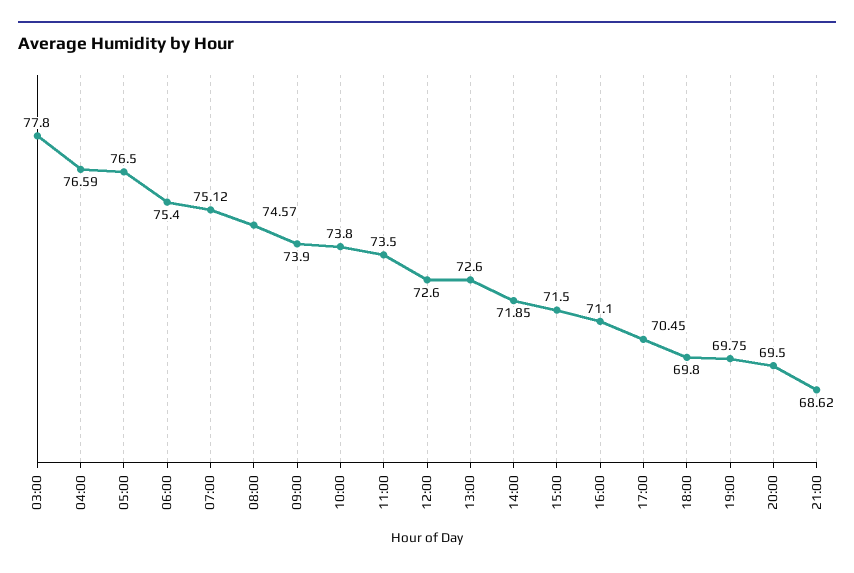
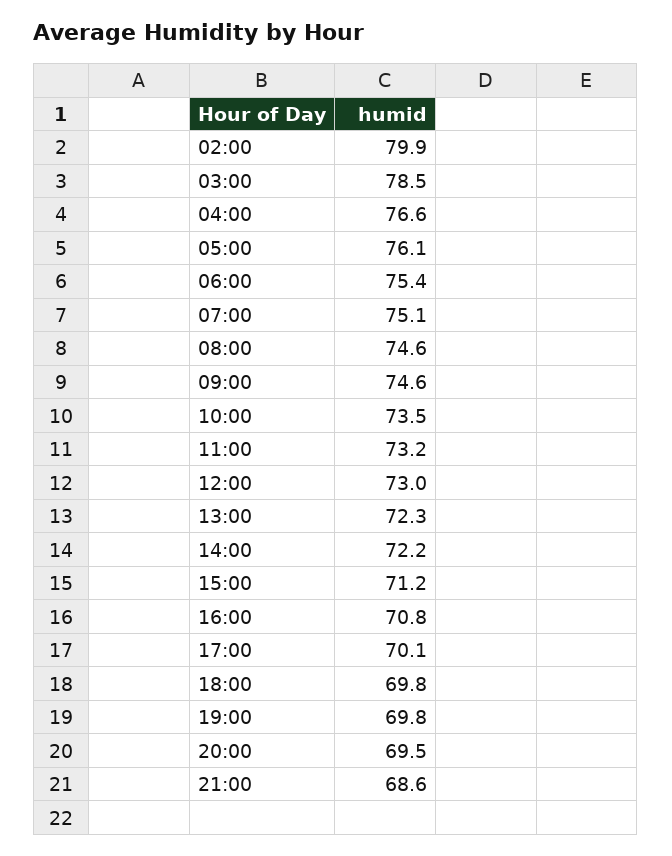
03:00: 77.8 -> 78.5
05:00: 76.5 -> 76.1
09:00: 73.9 -> 74.6
10:00: 73.8 -> 73.5
11:00: 73.5 -> 73.2
12:00: 72.6 -> 73
13:00: 72.6 -> 72.3
14:00: 71.85 -> 72.2
15:00: 71.5 -> 71.2
16:00: 71.1 -> 70.8
17:00: 70.45 -> 70.1
02:00: none -> 79.9

